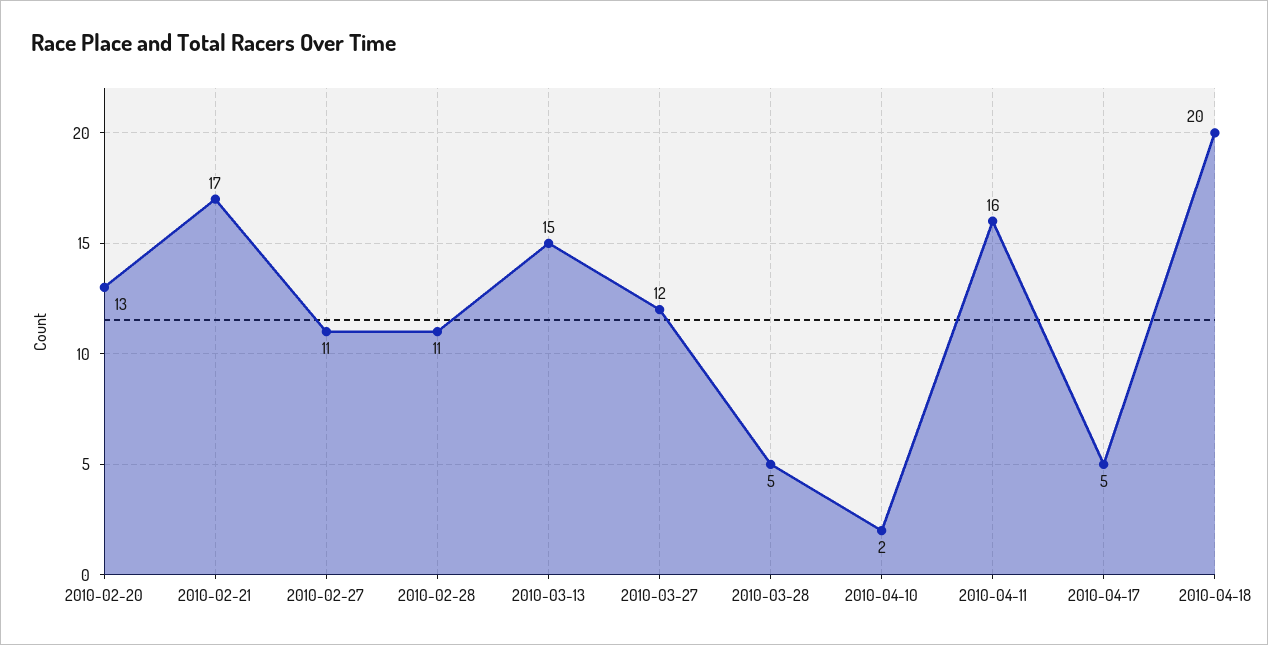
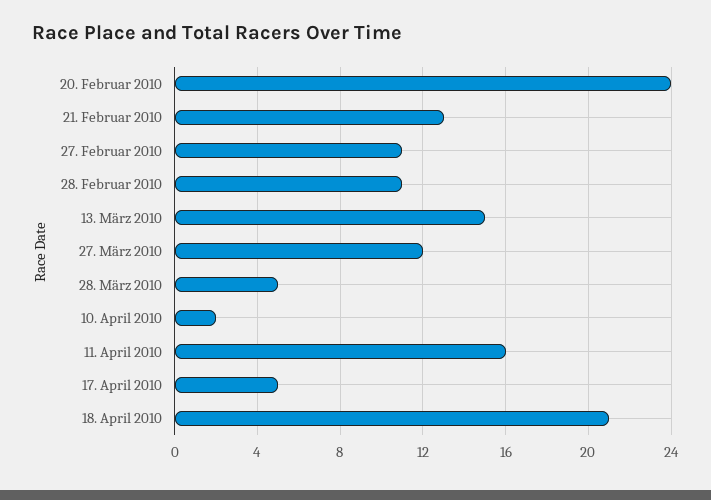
2010-02-20: 13 -> 24
2010-02-21: 17 -> 13
2010-04-18: 20 -> 21

